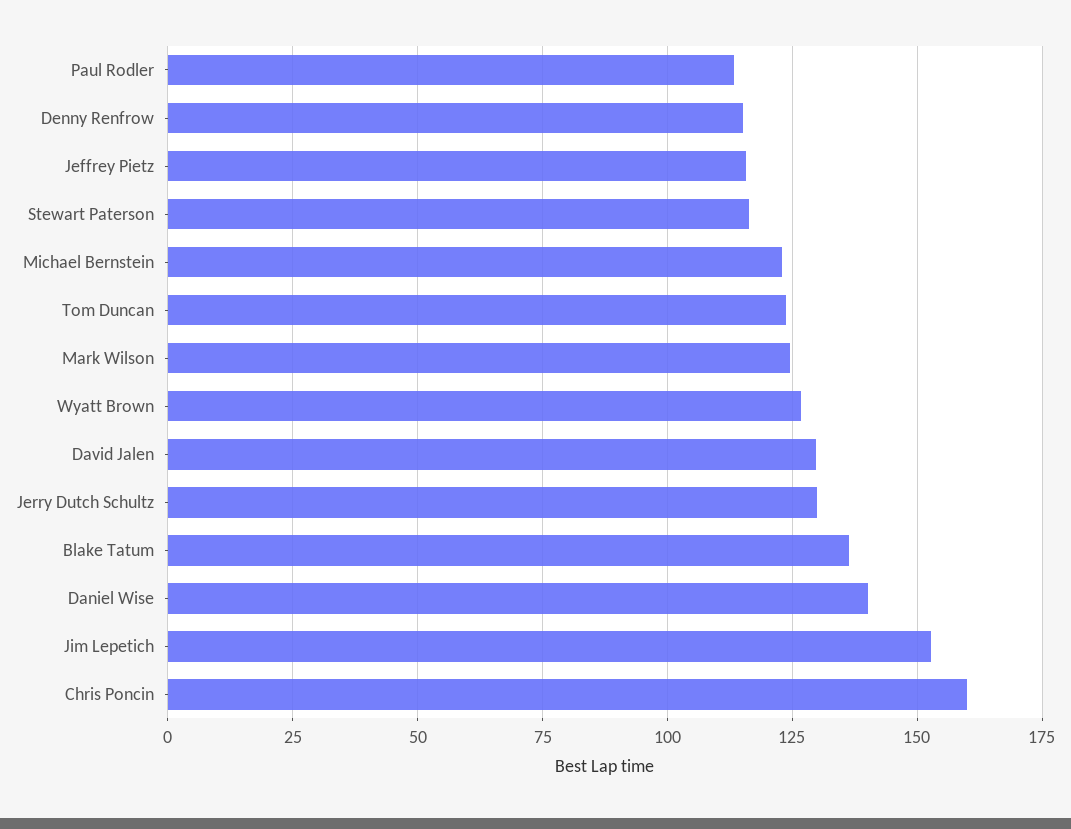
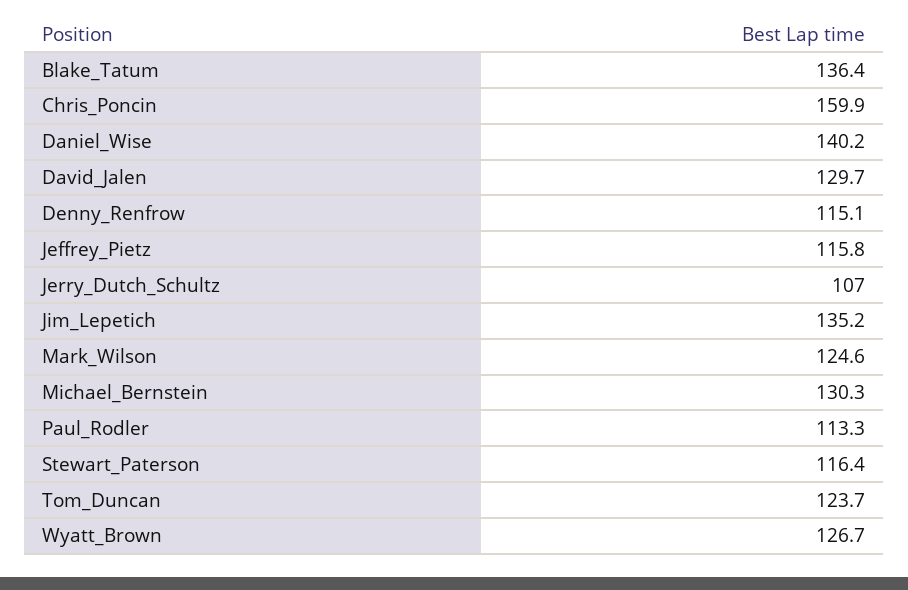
Michael Bernstein: 122.5 -> 130.3
Jerry Dutch Schultz: 130 -> 107
Jim Lepetich: 152.5 -> 135.2

